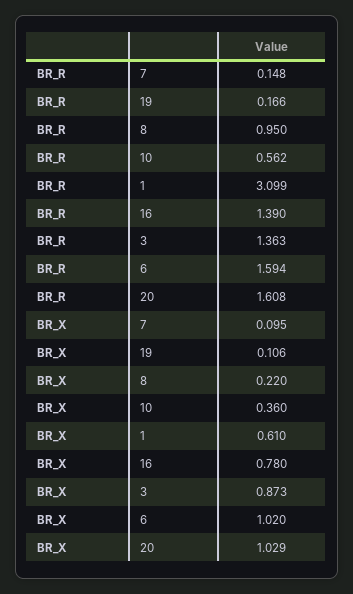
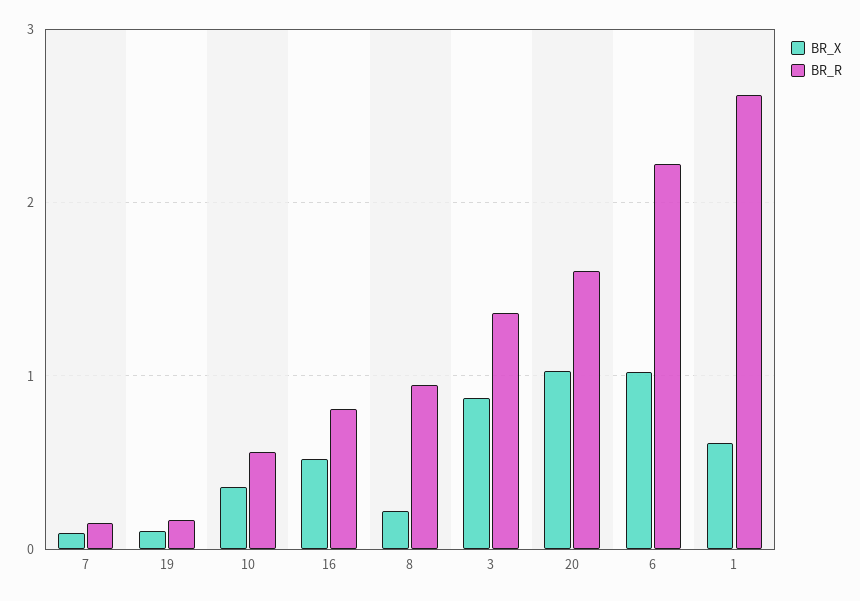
BR_R, 1: 3.099 -> 2.6
BR_R, 16: 1.39 -> 0.8
BR_R, 6: 1.594 -> 2.2
BR_X, 16: 0.78 -> 0.5

